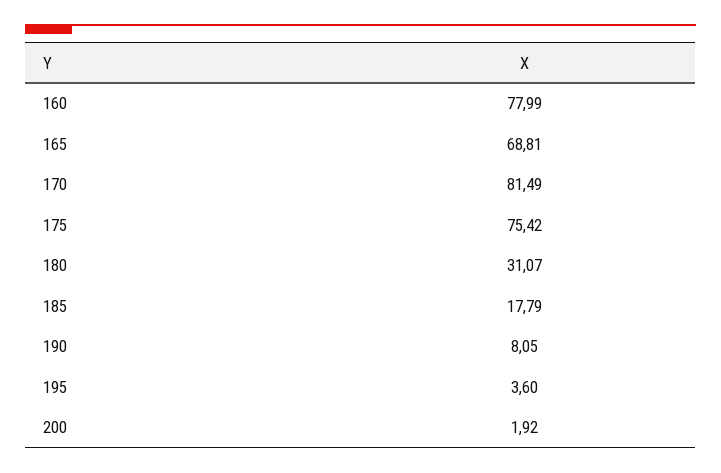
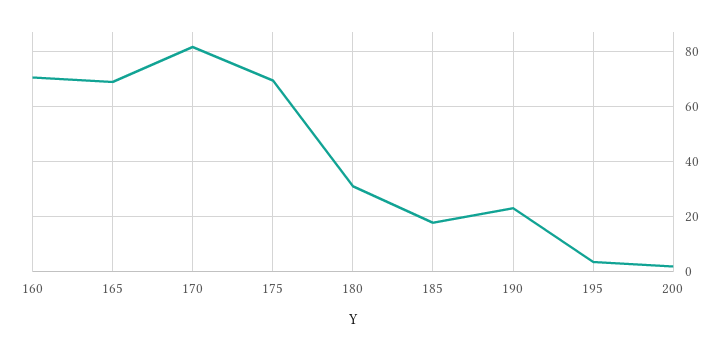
160: 77.99 -> 70
175: 75.42 -> 70
190: 8.05 -> 22.5

